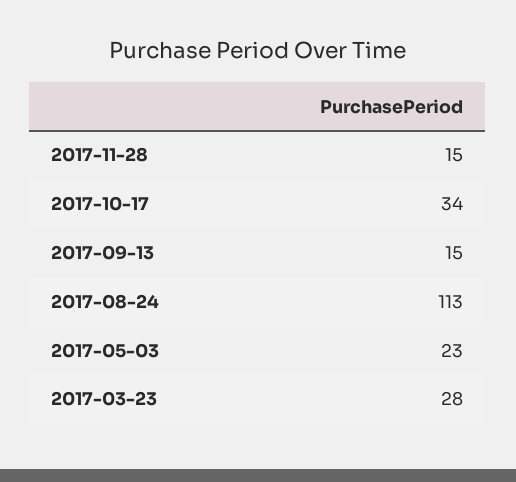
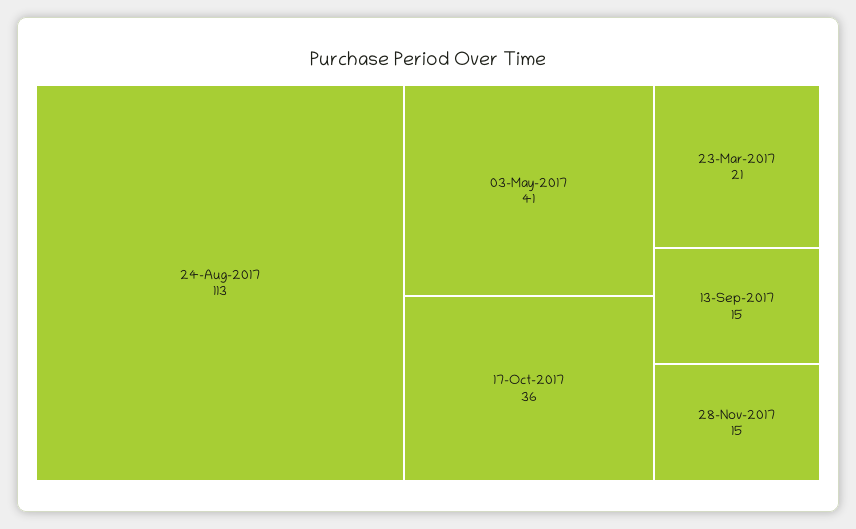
2017-10-17: 34 -> 36
2017-05-03: 23 -> 41
2017-03-23: 28 -> 21

